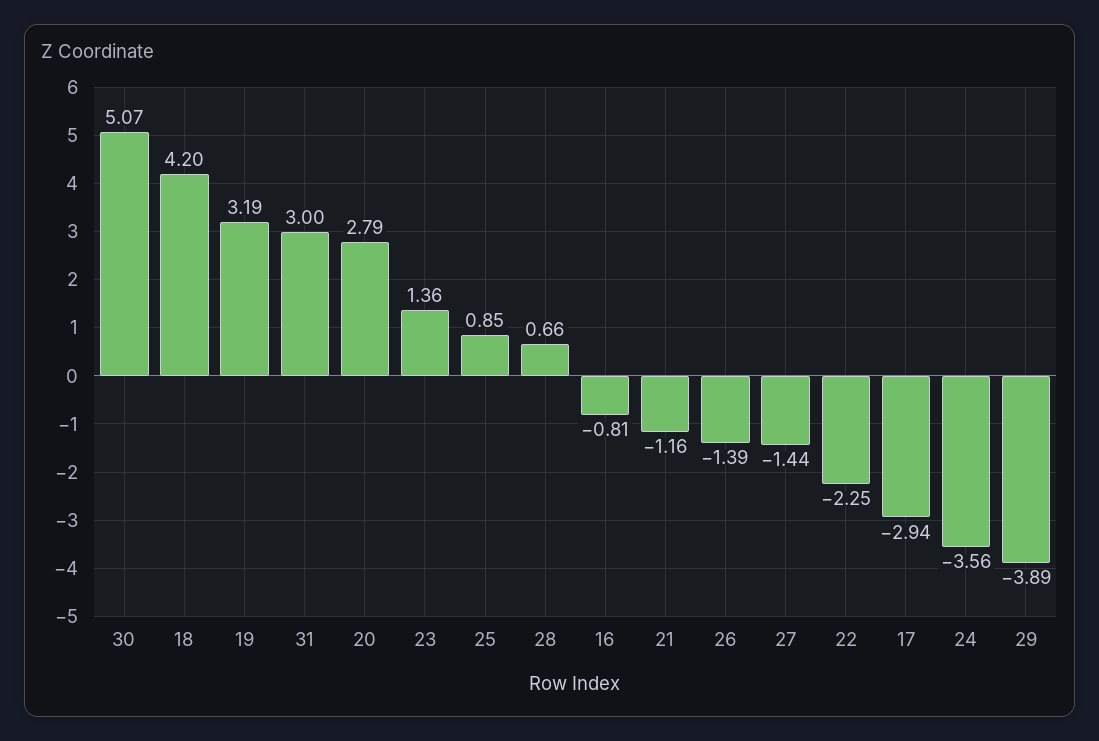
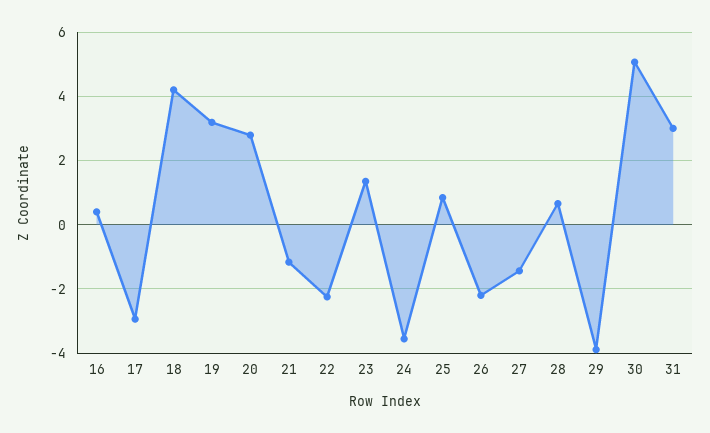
16: -0.81 -> 0.4
26: -1.39 -> -2.2

